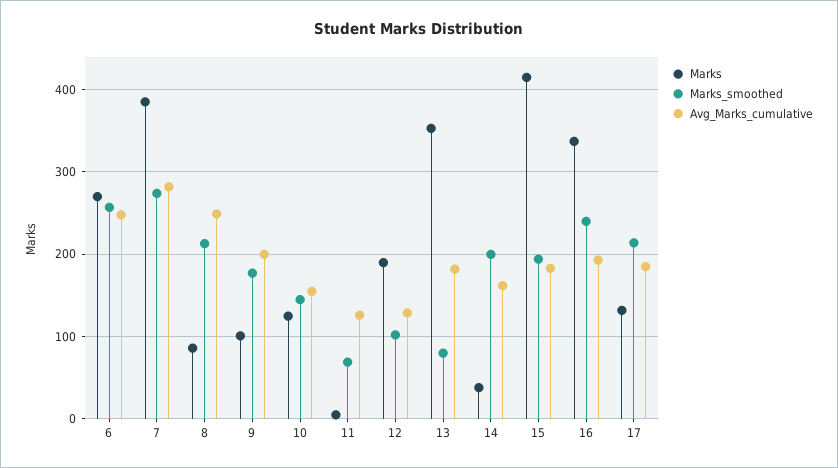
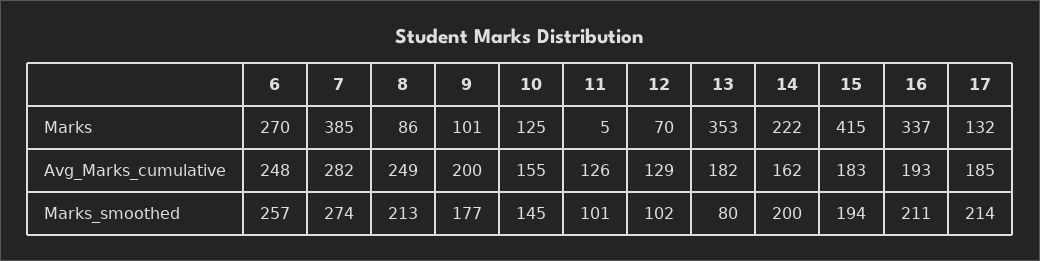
Marks_smoothed, 11: 70 -> 101
Marks, 12: 190 -> 70
Marks, 14: 40 -> 222
Marks_smoothed, 16: 240 -> 211

